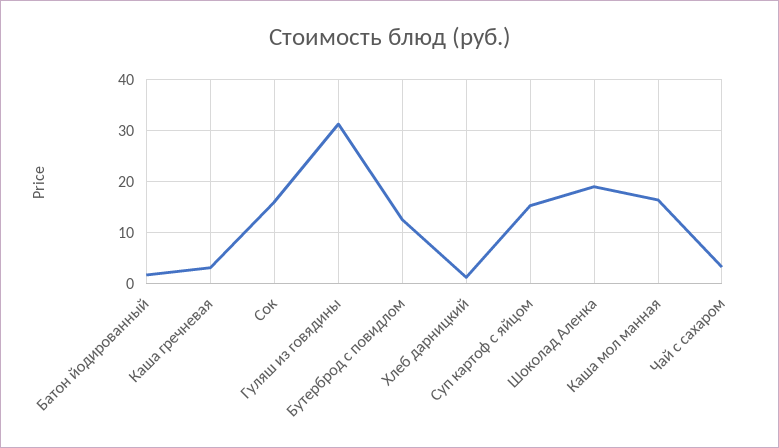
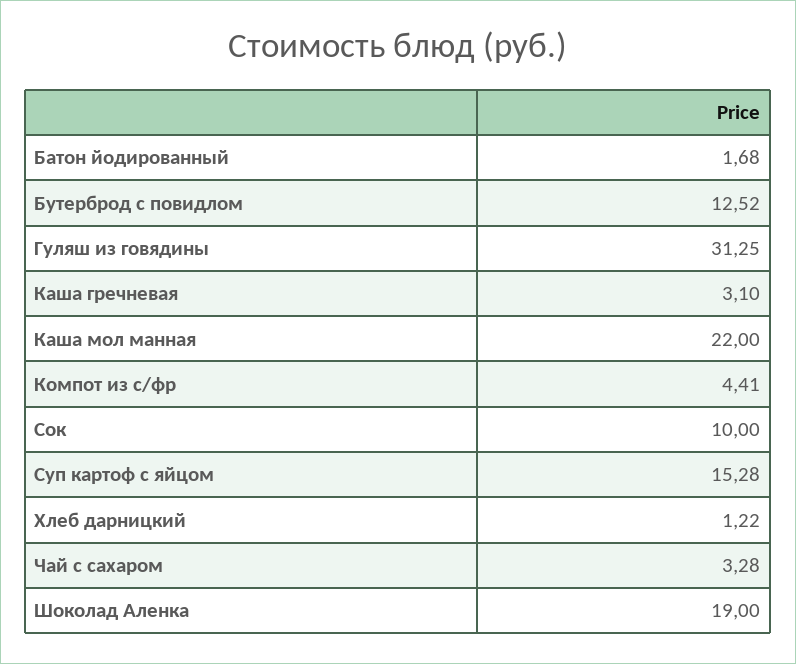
Сок: 16 -> 10
Каша мол манная: 16 -> 22
Компот из с/фр: none -> 4.41

